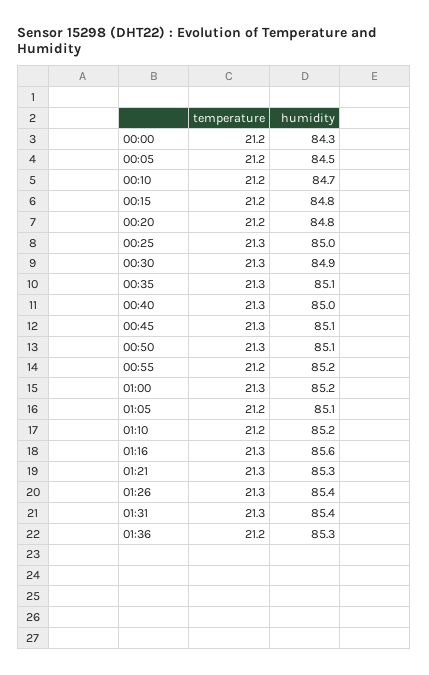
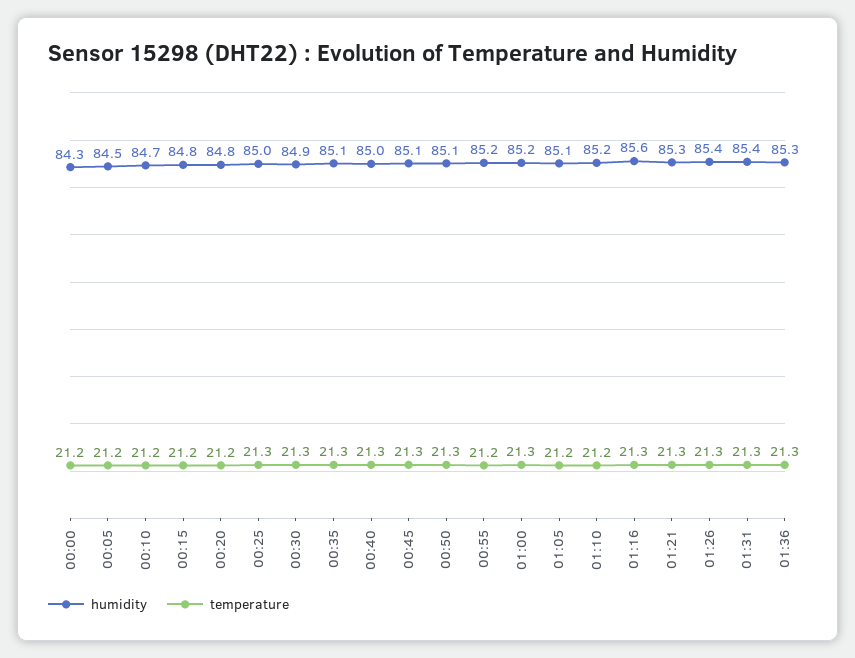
temperature, 01:36: 21.2 -> 21.3

